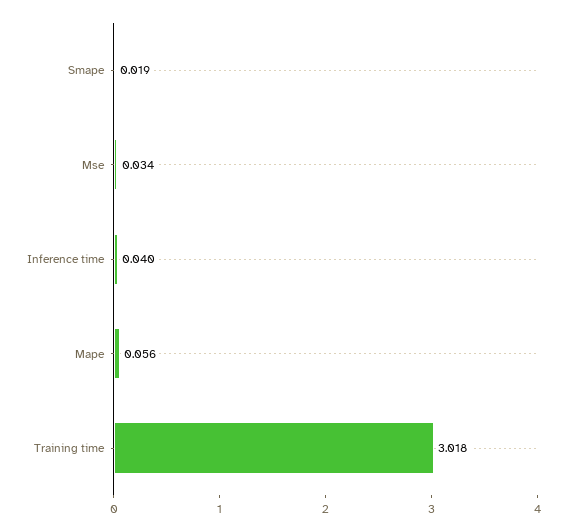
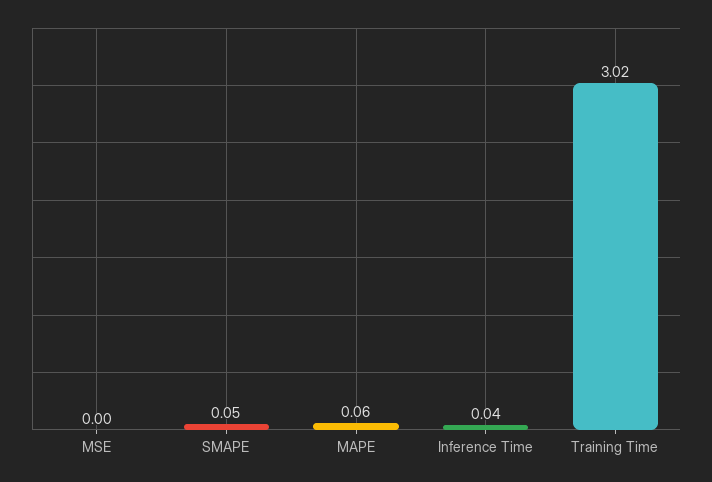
Smape: 0.019 -> 0.05
Mse: 0.034 -> 0

